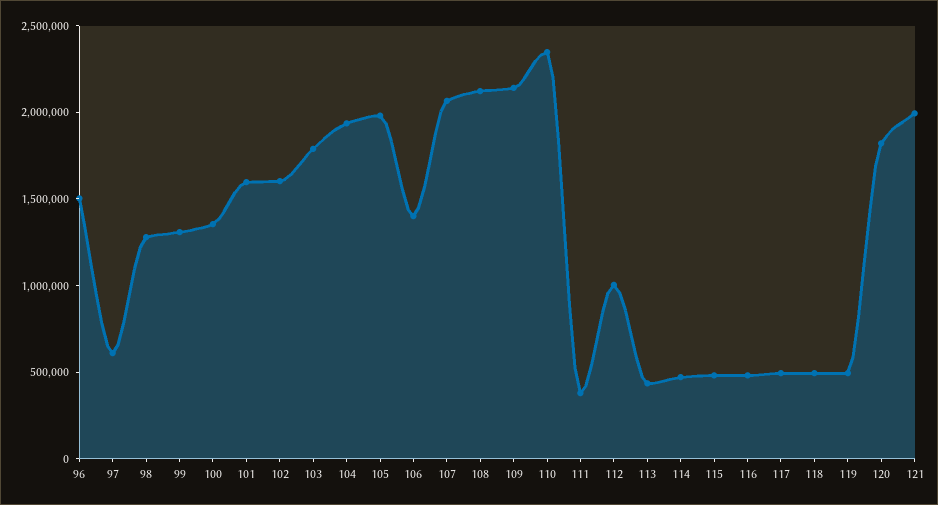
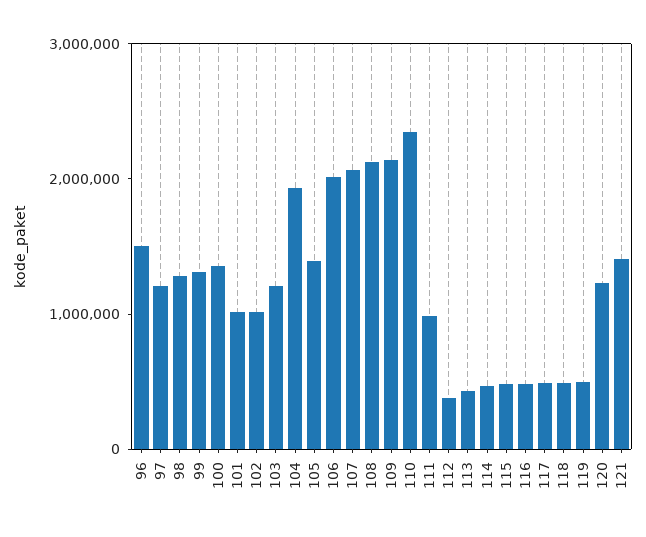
97: 600000 -> 1200000
101: 1600000 -> 1000000
102: 1600000 -> 1000000
103: 1800000 -> 1200000
105: 2000000 -> 1400000
106: 1400000 -> 2000000
111: 400000 -> 1000000
112: 1000000 -> 400000
120: 1800000 -> 1200000
121: 2000000 -> 1400000

